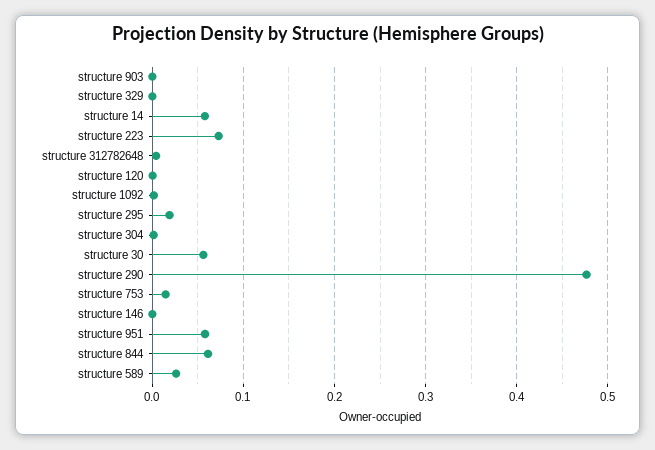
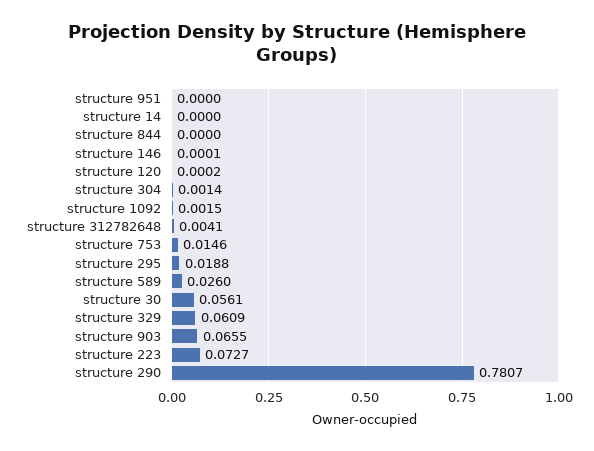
structure 903: 0 -> 0.0655
structure 329: 0 -> 0.0609
structure 14: 0.06 -> 0
structure 290: 0.48 -> 0.7807
structure 951: 0.06 -> 0
structure 844: 0.06 -> 0

